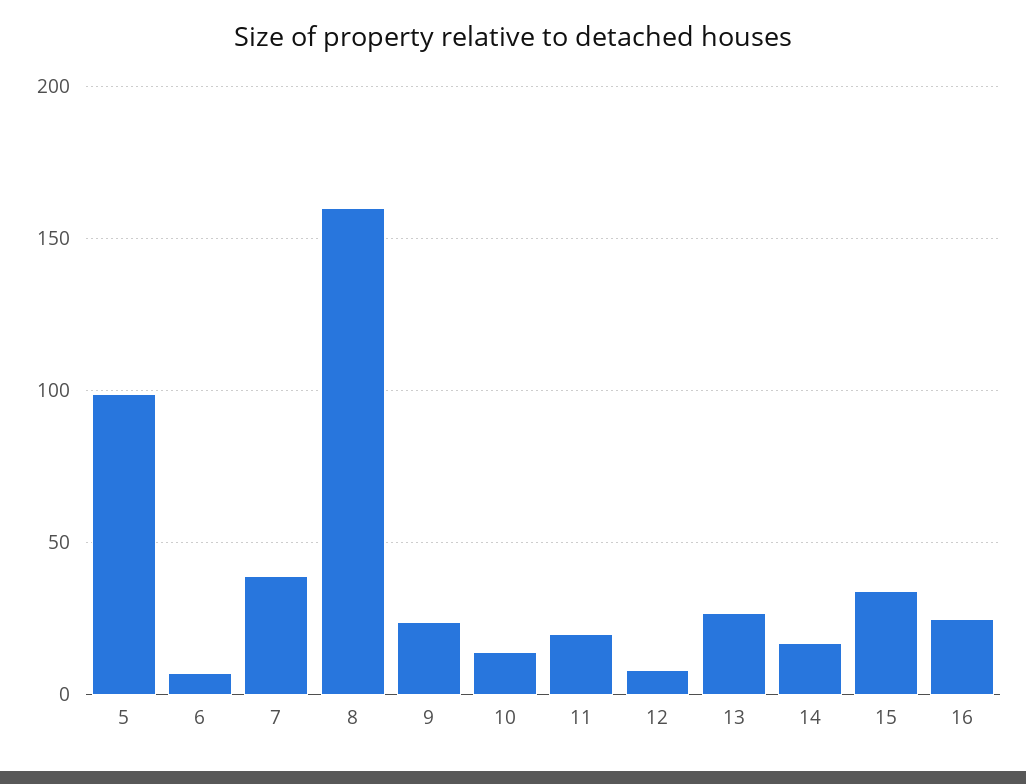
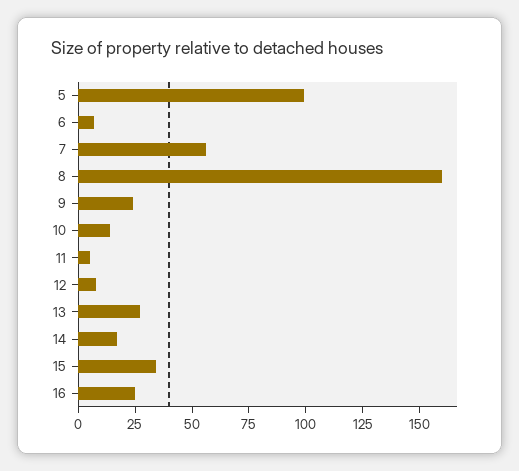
7: 40 -> 55
11: 20 -> 5

